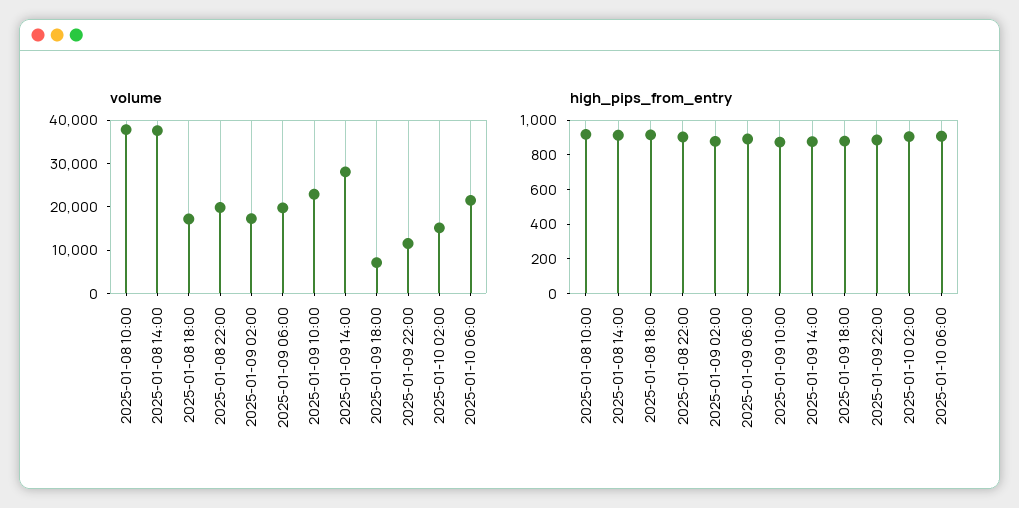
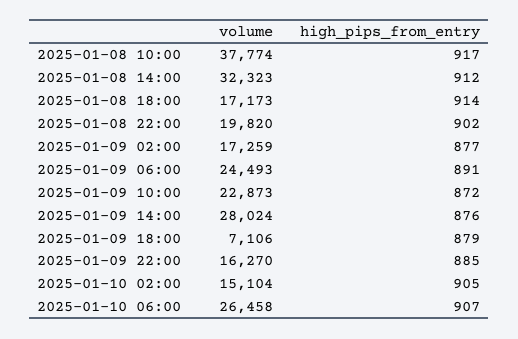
volume, 2025-01-08 14:00: 38000 -> 32323
volume, 2025-01-09 06:00: 20000 -> 24493
volume, 2025-01-09 22:00: 12000 -> 16270
volume, 2025-01-10 06:00: 22000 -> 26458

